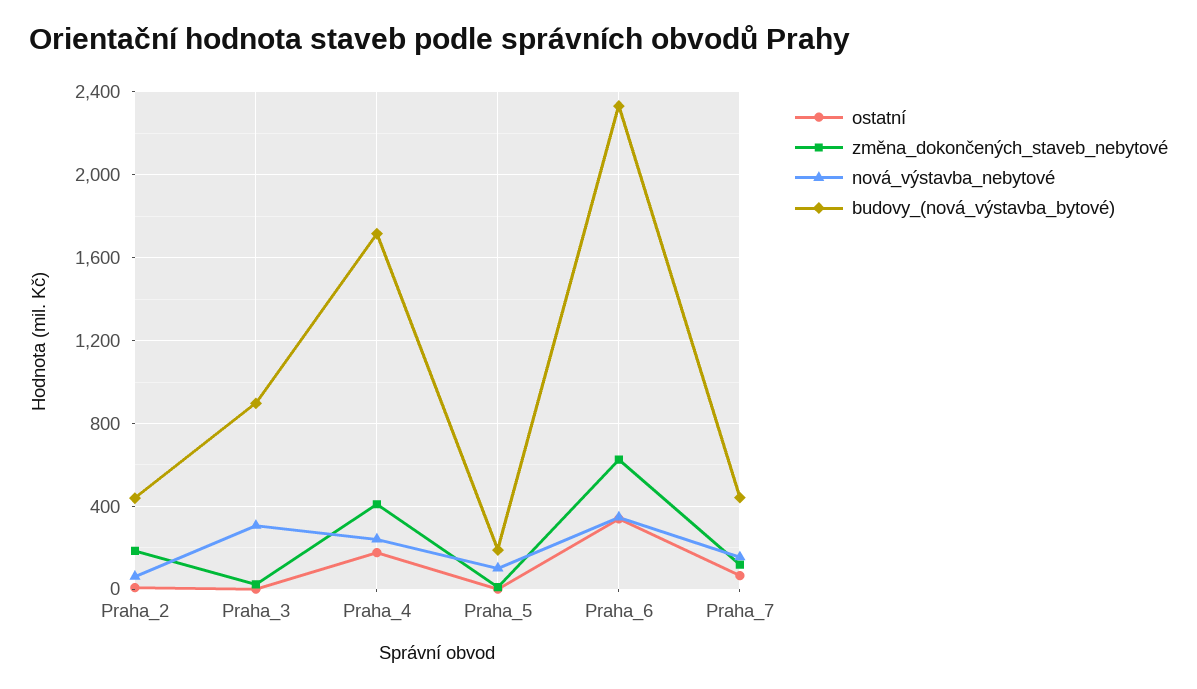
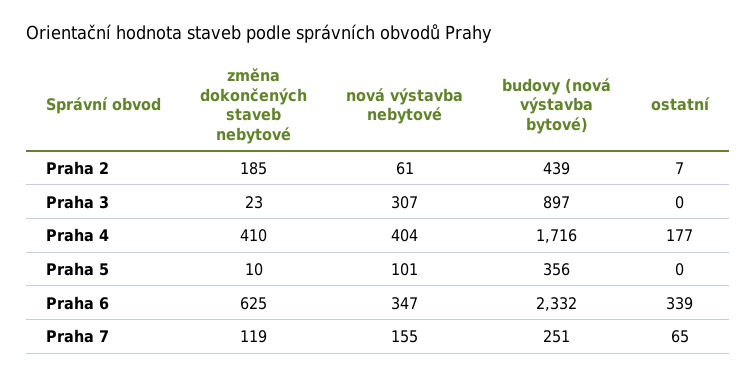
nová_výstavba_nebytové, Praha_4: 250 -> 404
budovy_(nová_výstavba_bytové), Praha_5: 200 -> 356
budovy_(nová_výstavba_bytové), Praha_7: 450 -> 251

